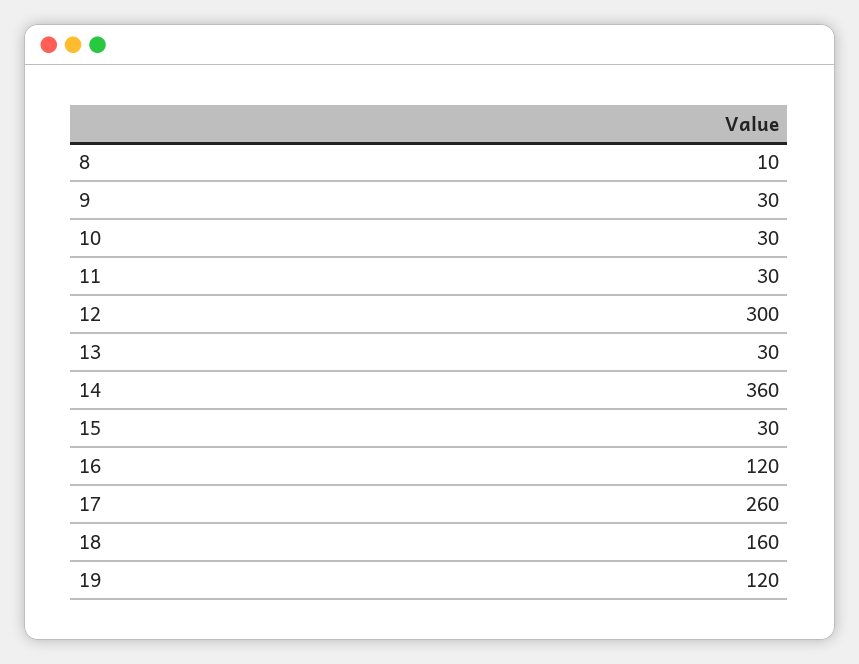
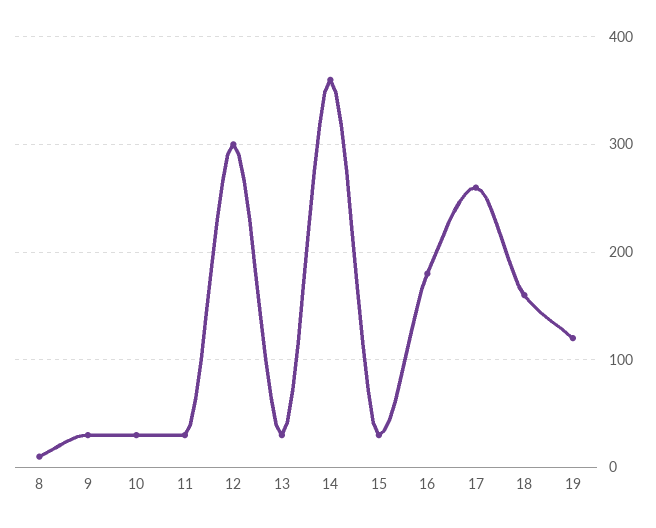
16: 120 -> 180

